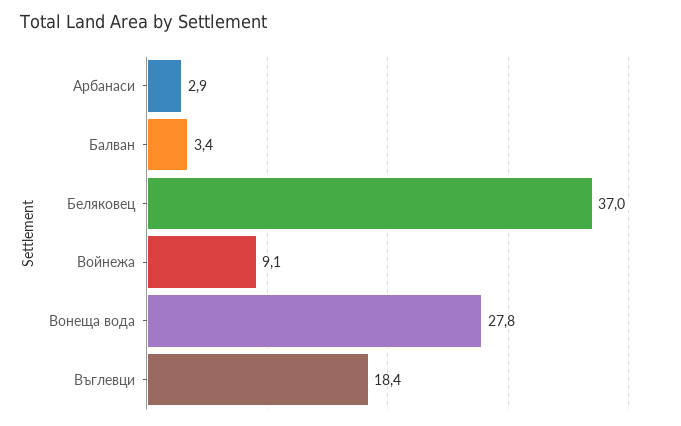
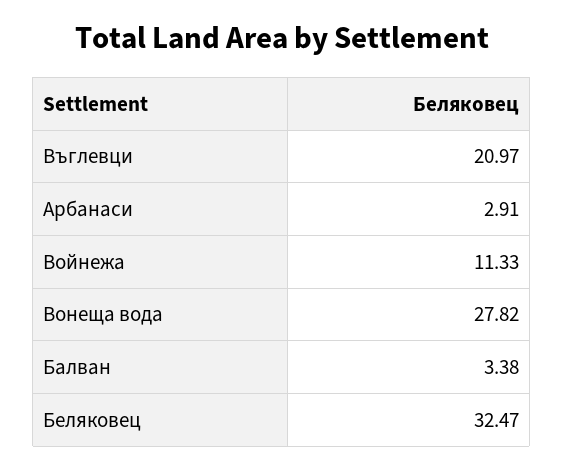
Беляковец: 37 -> 32.47
Войнежа: 9.1 -> 11.33
Въглевци: 18.4 -> 20.97

